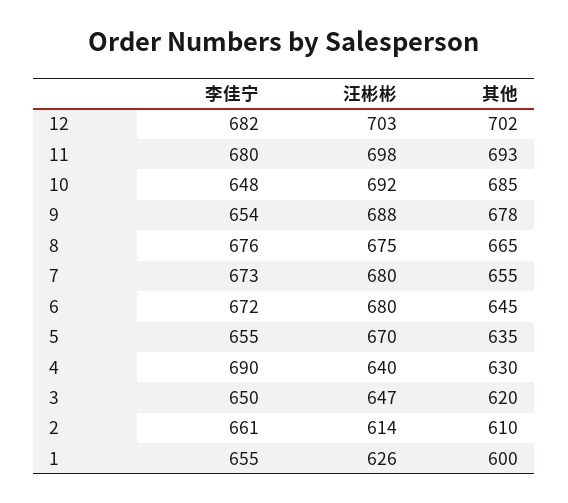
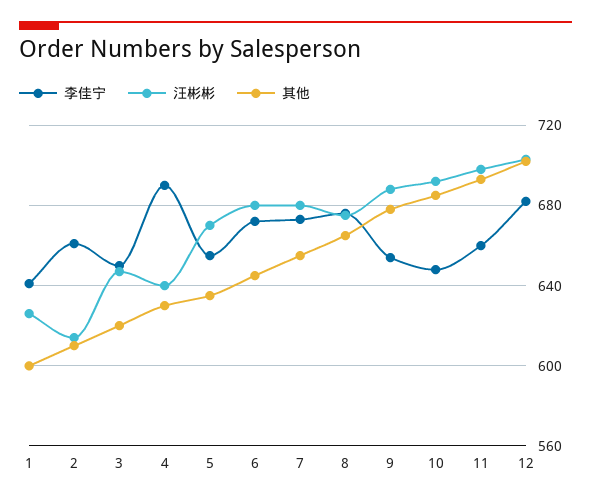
李佳宁, 11: 680 -> 660
李佳宁, 1: 655 -> 640

